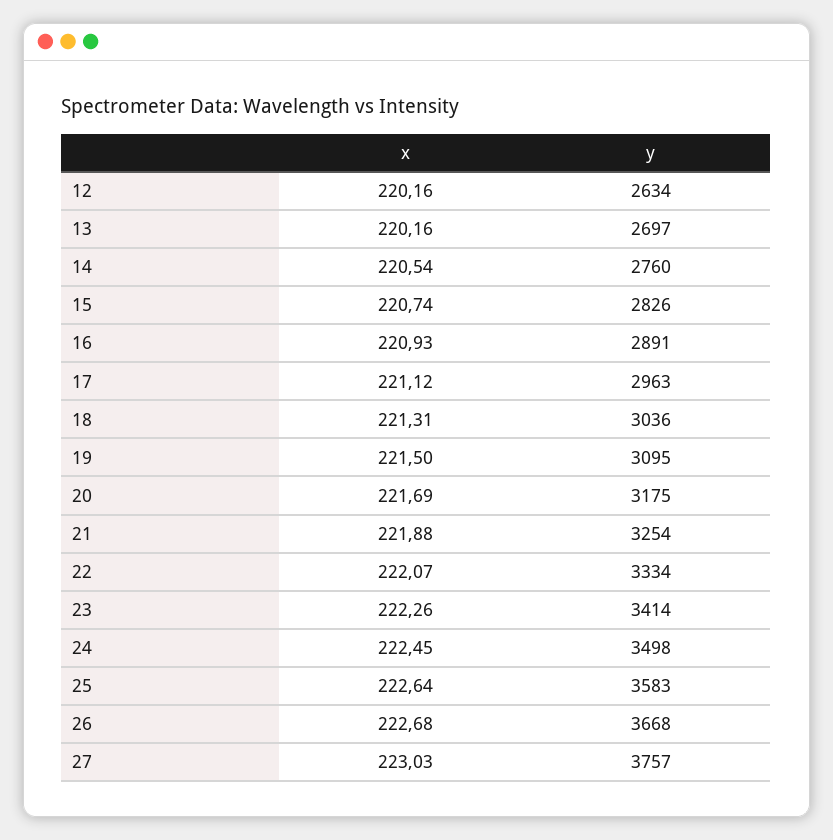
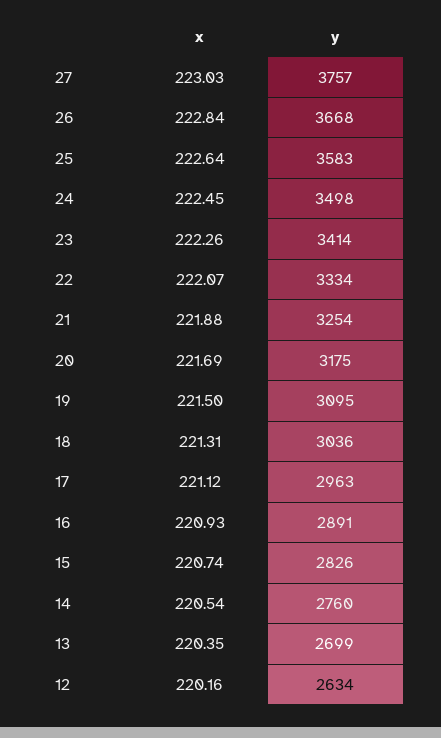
x, 13: 220.16 -> 220.35
y, 13: 2697 -> 2699
x, 26: 222.68 -> 222.84

